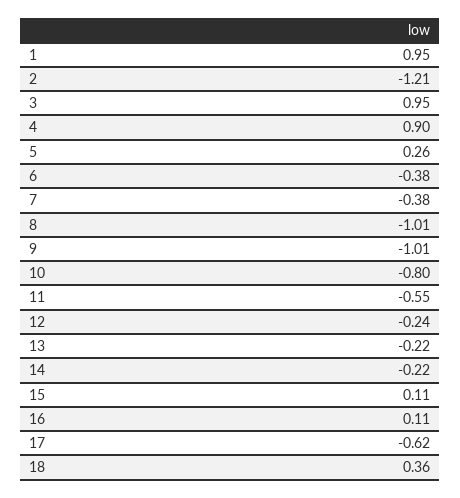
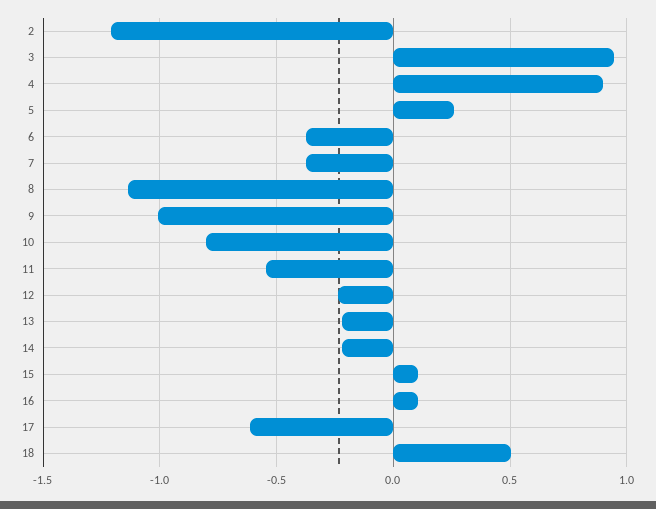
1: 0.95 -> none
8: -1.01 -> -1.15
18: 0.36 -> 0.5

